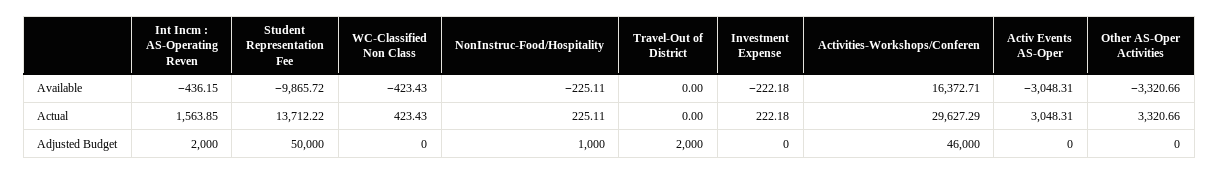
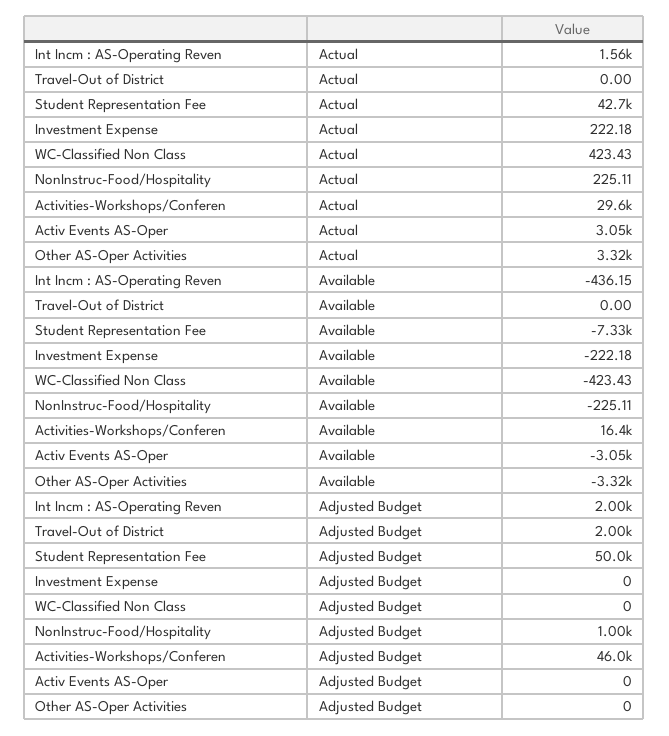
Student Representation Fee, Available: -9865.72 -> -7330
Student Representation Fee, Actual: 13712.22 -> 42700

